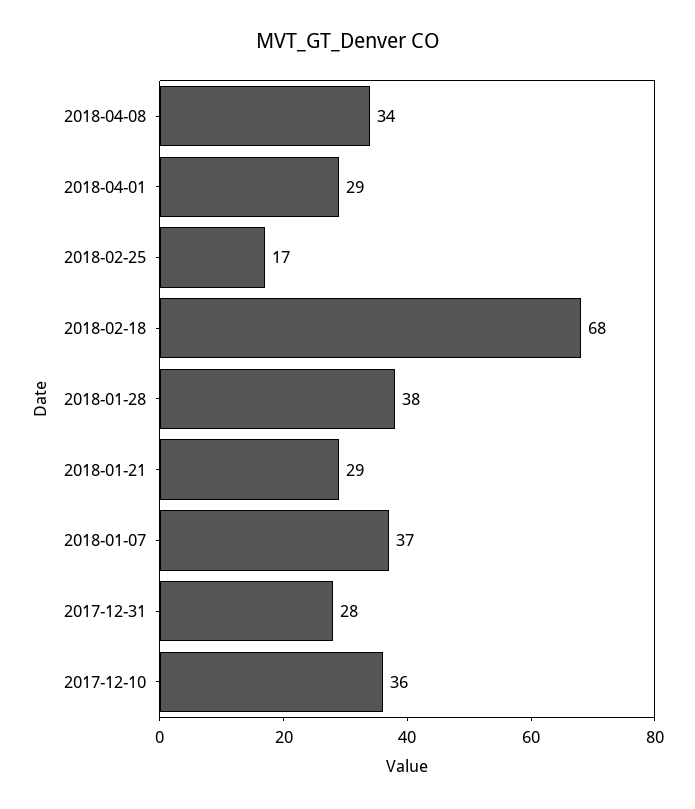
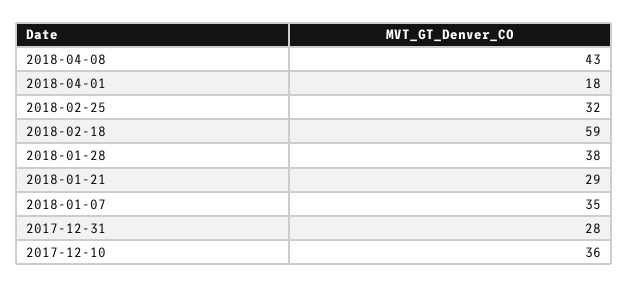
2018-04-08: 34 -> 43
2018-04-01: 29 -> 18
2018-02-25: 17 -> 32
2018-02-18: 68 -> 59
2018-01-07: 37 -> 35

